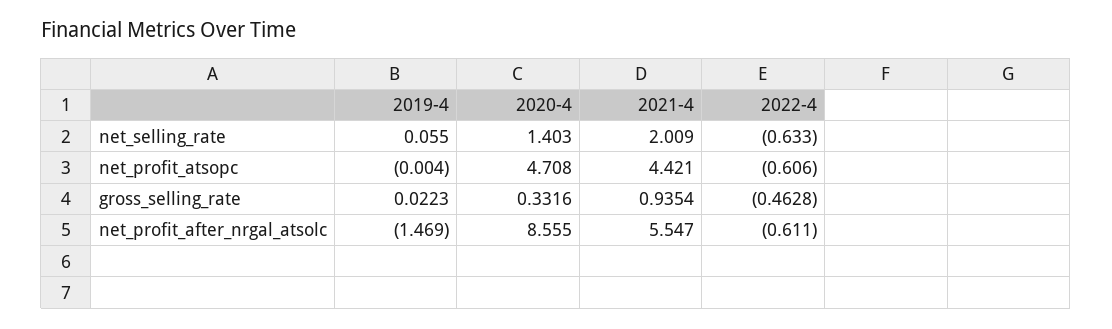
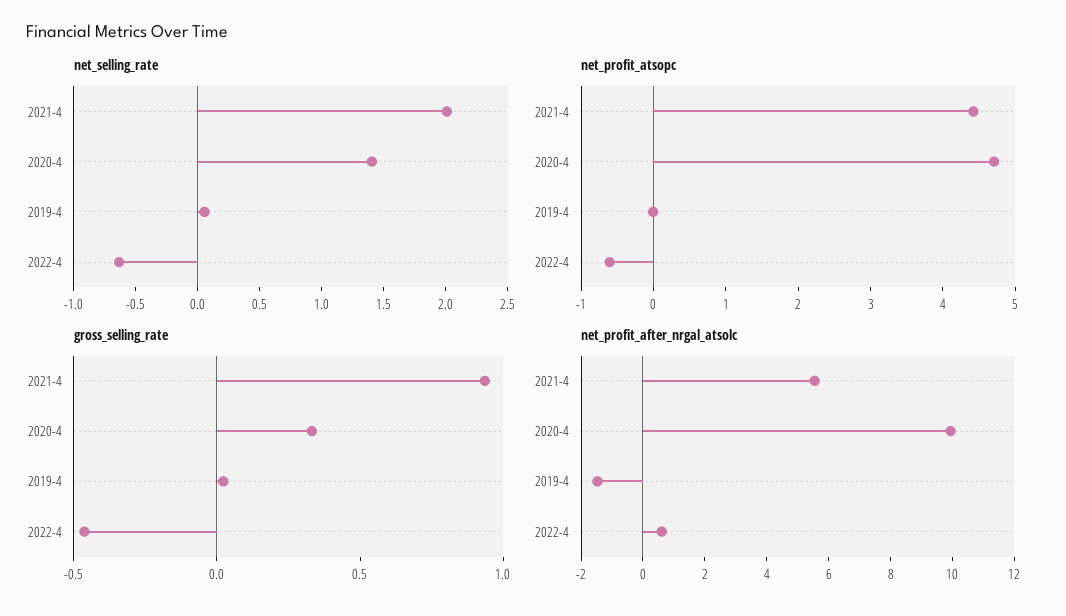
net_profit_after_nrgal_atsolc, 2020-4: 8.555 -> 10
net_profit_after_nrgal_atsolc, 2022-4: -0.611 -> 0.5

